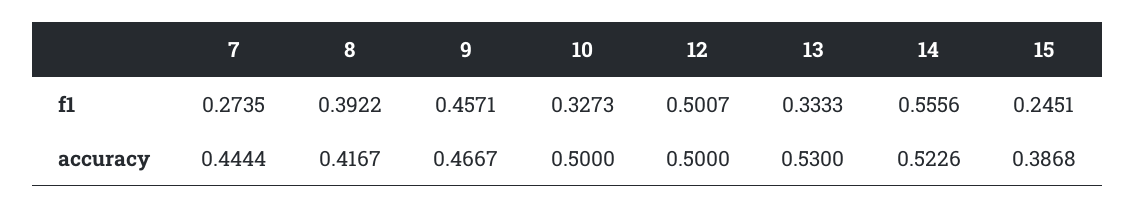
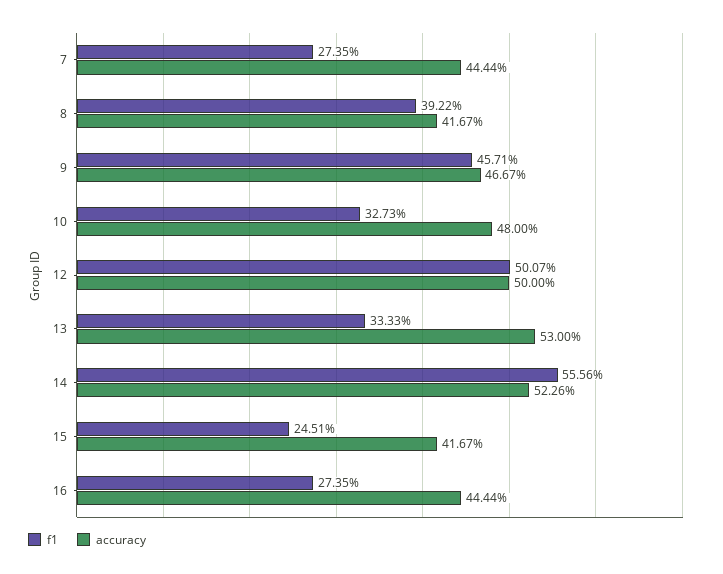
accuracy, 10: 0.5 -> 0.48
accuracy, 15: 0.3868 -> 0.4167
f1, 16: none -> 0.2735
accuracy, 16: none -> 0.4444

